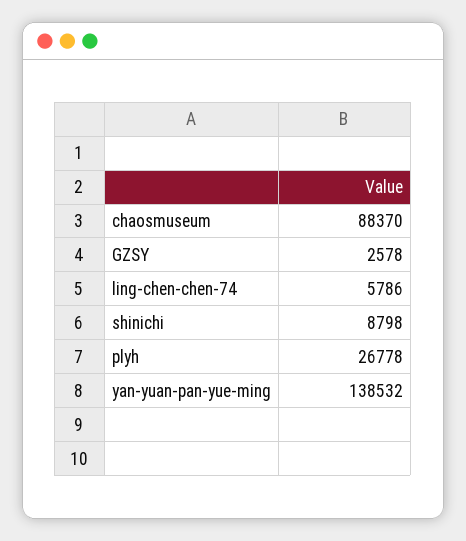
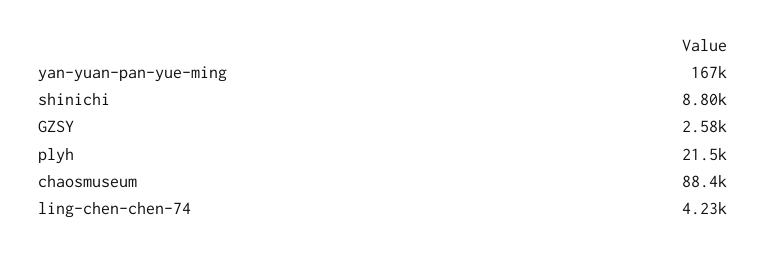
ling-chen-chen-74: 5786 -> 4230
plyh: 26778 -> 21500
yan-yuan-pan-yue-ming: 138532 -> 167000

